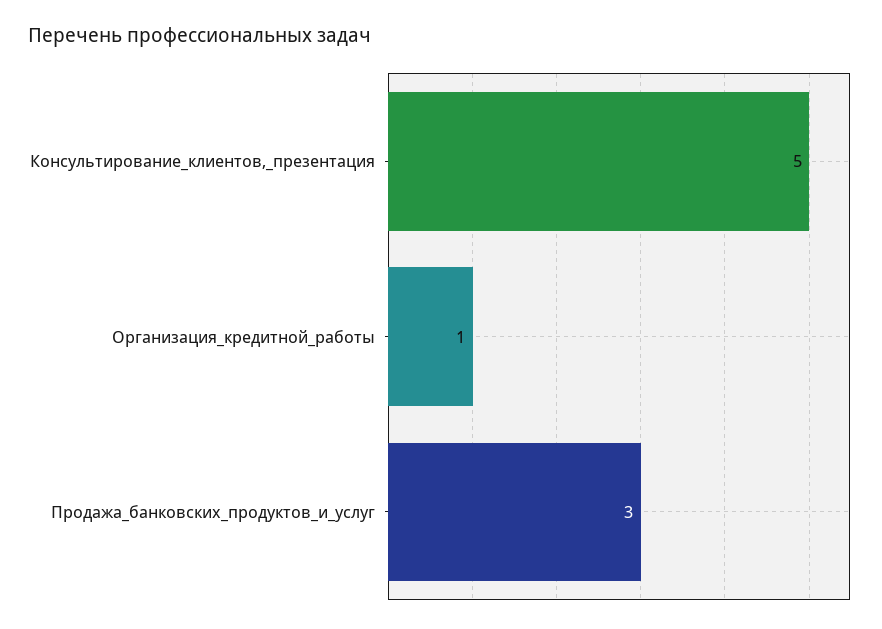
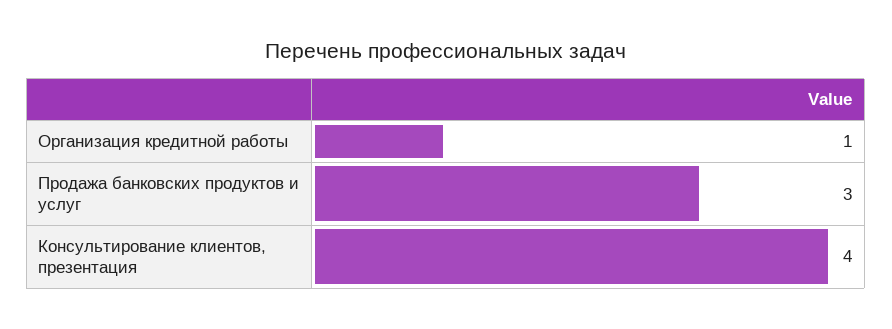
Консультирование_клиентов,_презентация: 5 -> 4

